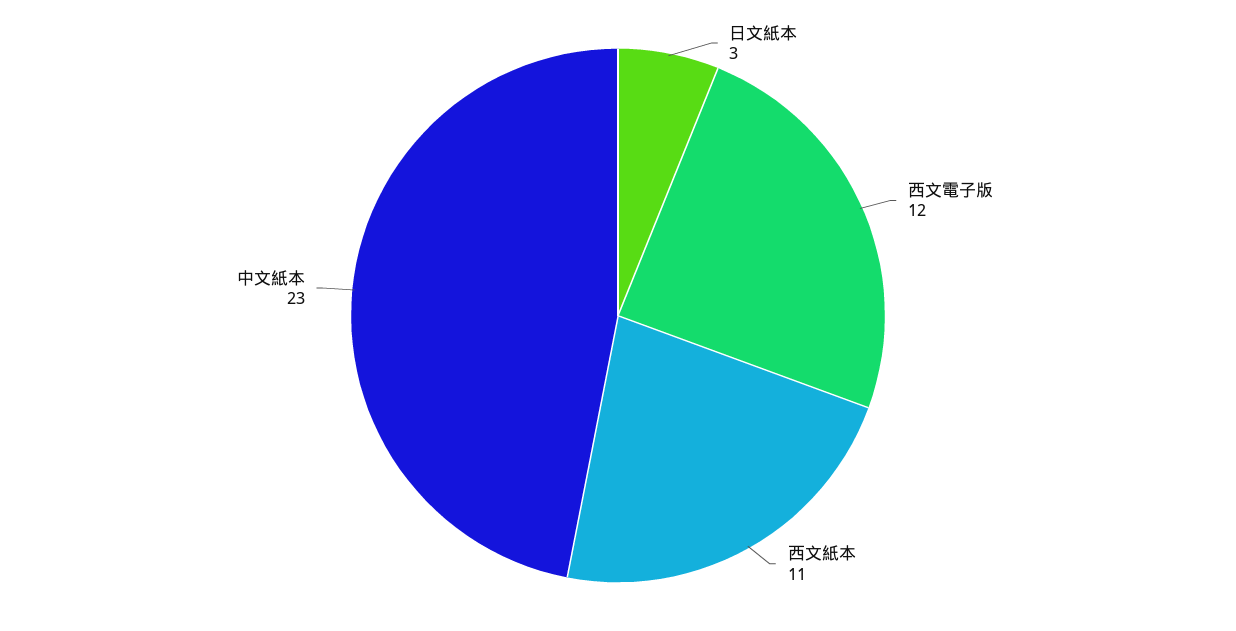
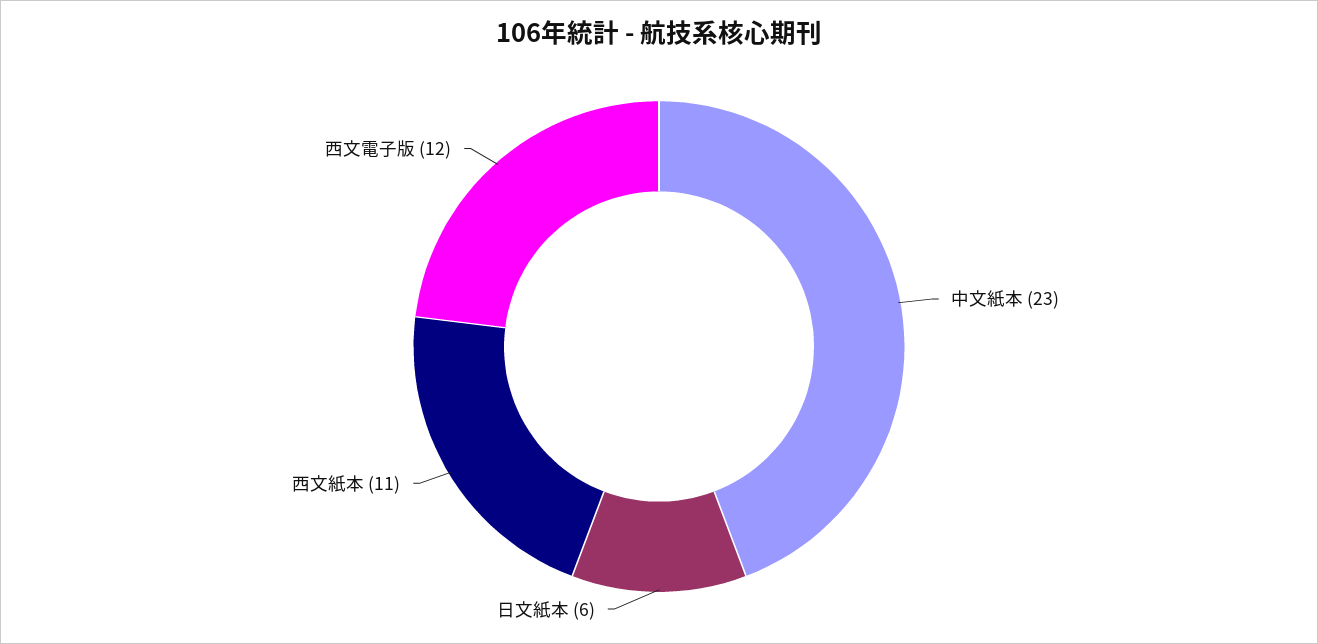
日文紙本: 3 -> 6

